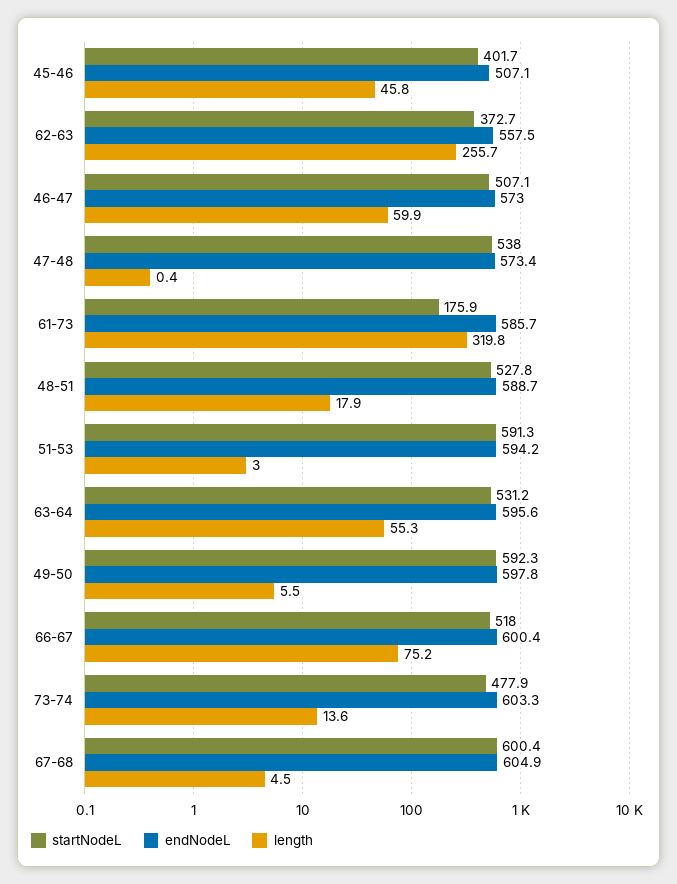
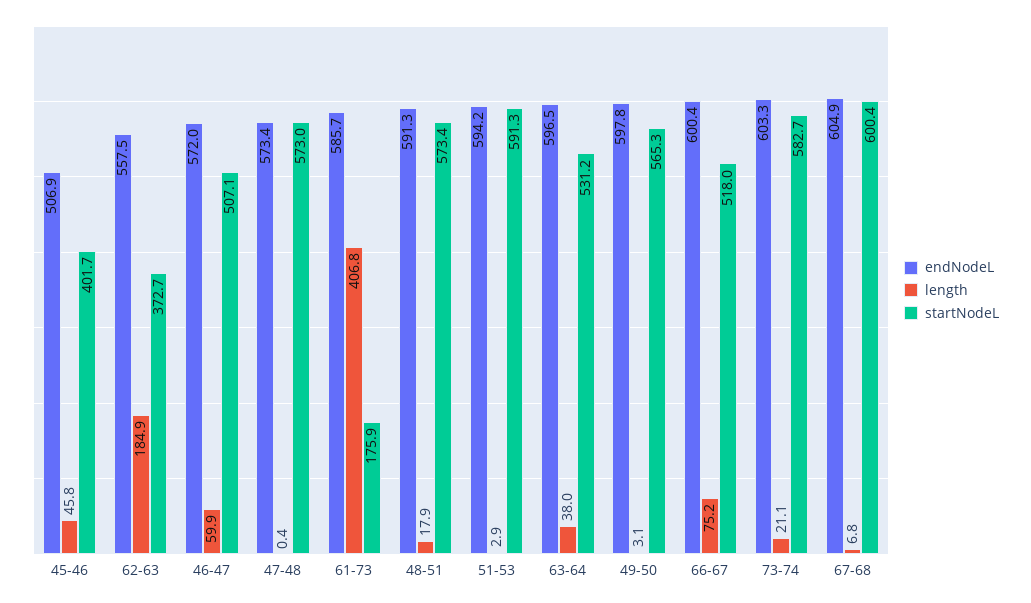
endNodeL, 45-46: 507.1 -> 506.9
length, 62-63: 255.7 -> 184.9
endNodeL, 46-47: 573 -> 572
startNodeL, 47-48: 538 -> 573
length, 61-73: 319.8 -> 406.8
startNodeL, 48-51: 527.8 -> 573.4
endNodeL, 48-51: 588.7 -> 591.3
length, 51-53: 3 -> 2.9
endNodeL, 63-64: 595.6 -> 596.5
length, 63-64: 55.3 -> 38
startNodeL, 49-50: 592.3 -> 565.3
length, 49-50: 5.5 -> 3.1
startNodeL, 73-74: 477.9 -> 582.7
length, 73-74: 13.6 -> 21.1
length, 67-68: 4.5 -> 6.8

